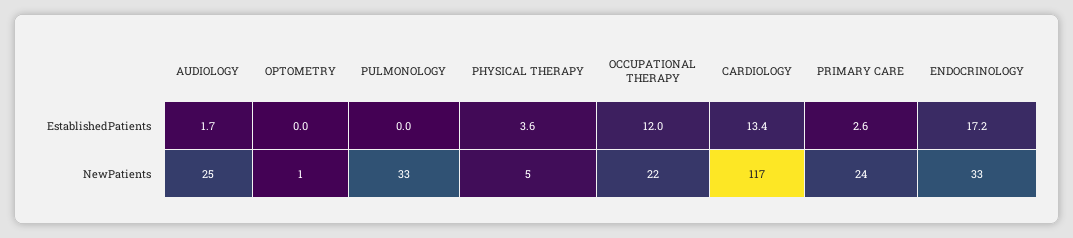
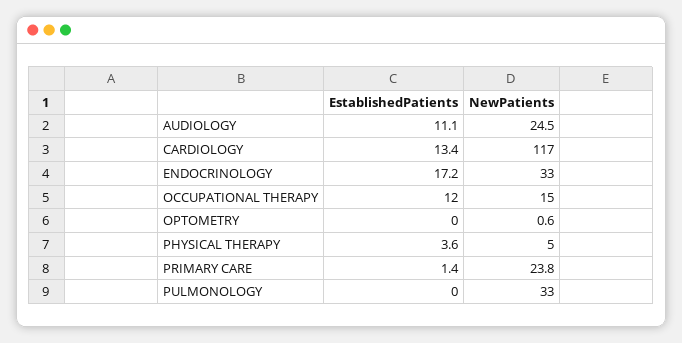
AUDIOLOGY, EstablishedPatients: 1.7 -> 11.1
PRIMARY CARE, EstablishedPatients: 2.6 -> 1.4
OCCUPATIONAL THERAPY, NewPatients: 22 -> 15

